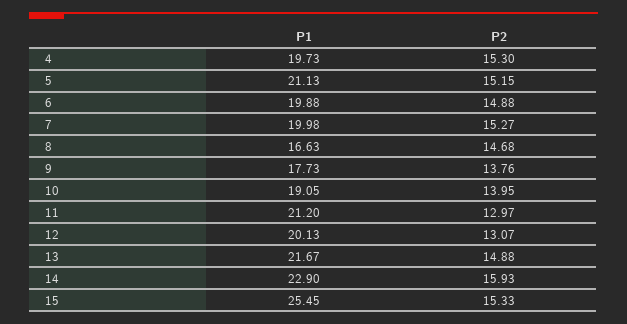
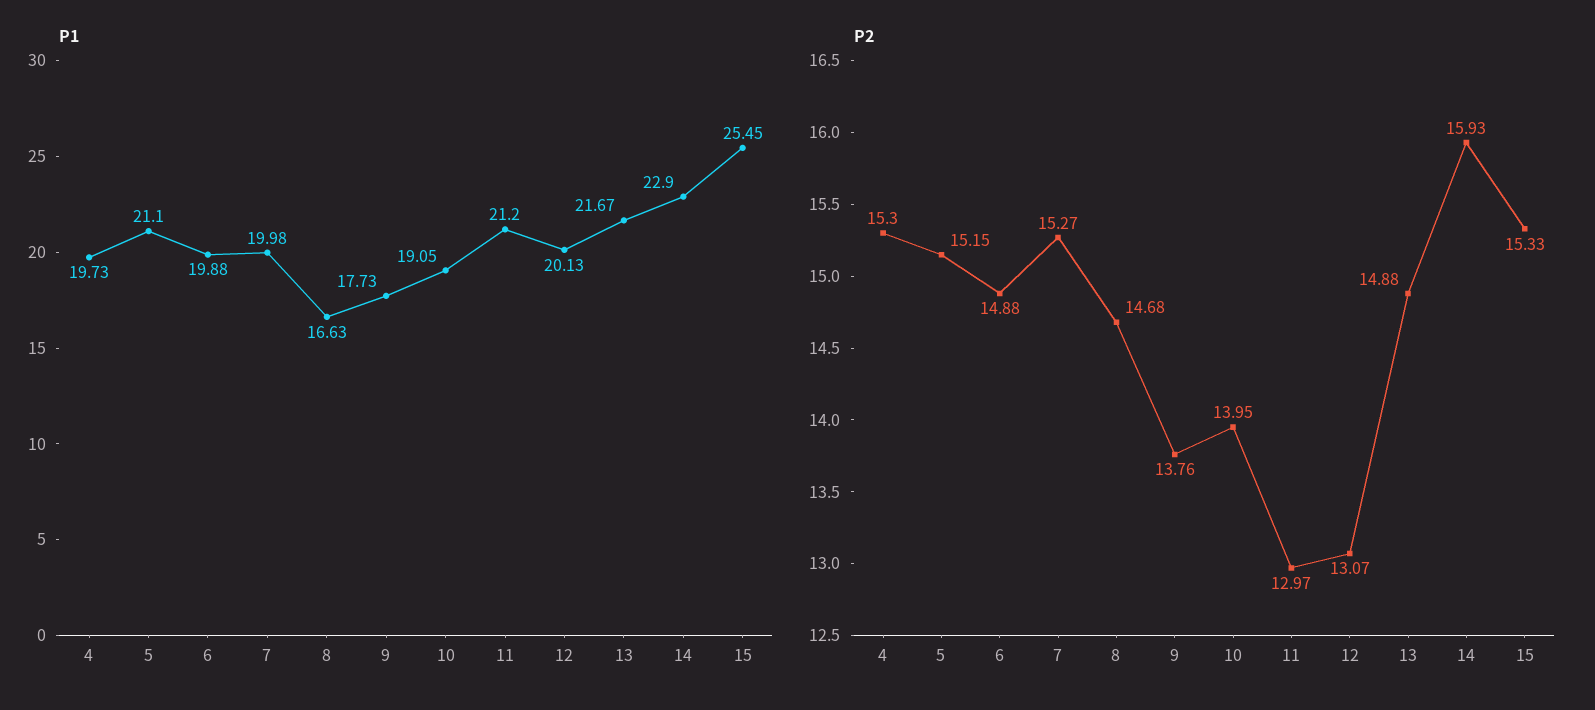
P1, 5: 21.13 -> 21.1

